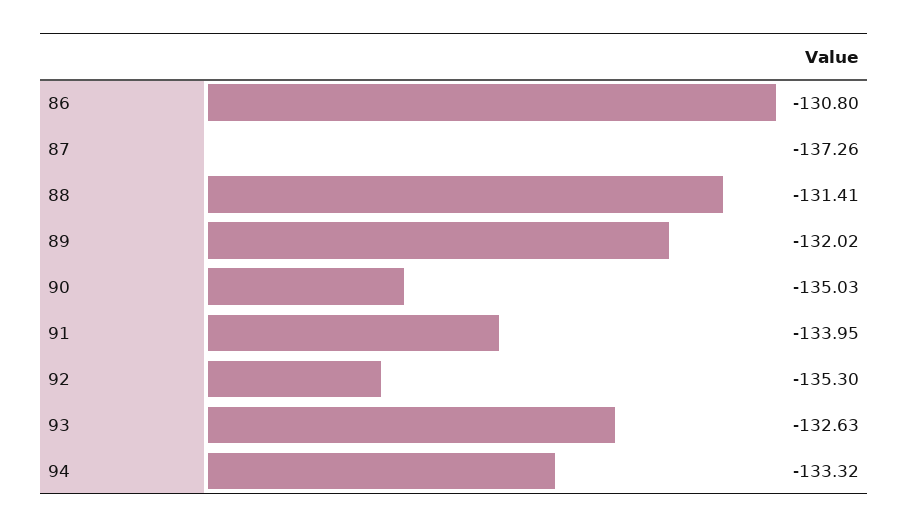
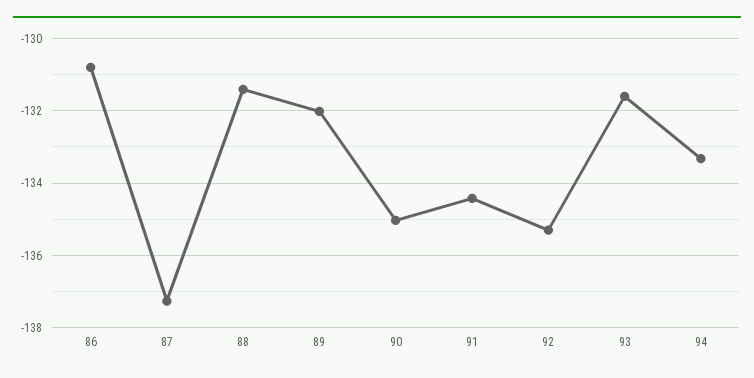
91: -133.95 -> -134.4
93: -132.63 -> -131.6

